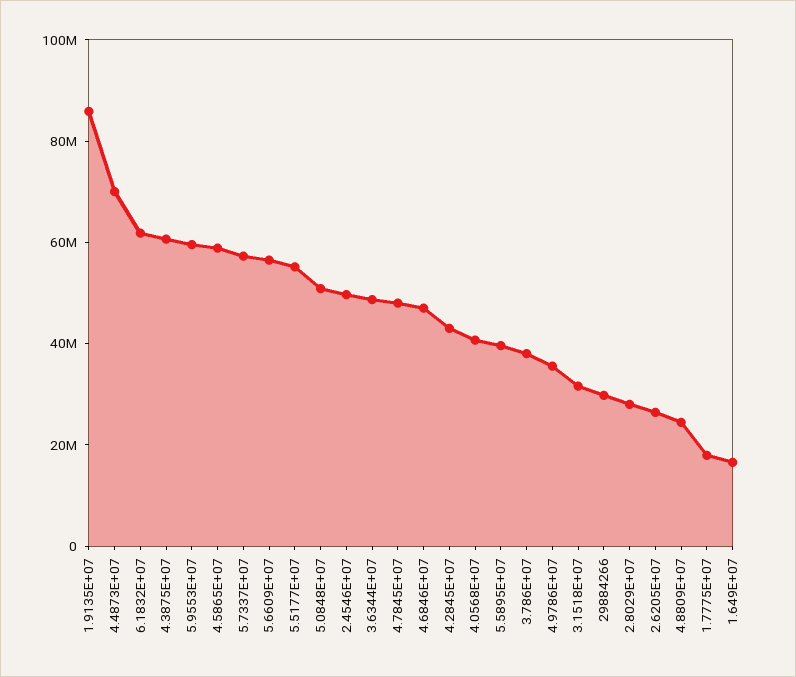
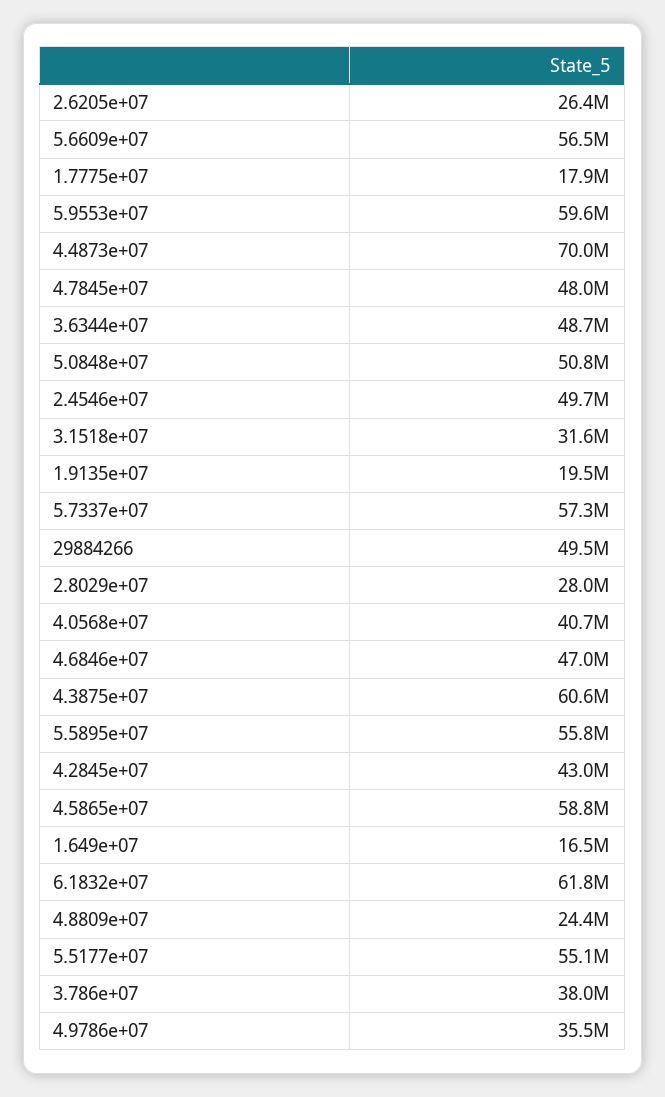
1.9135E+07: 85000000 -> 19500000
5.5895E+07: 40000000 -> 55800000
29884266: 30000000 -> 49500000

